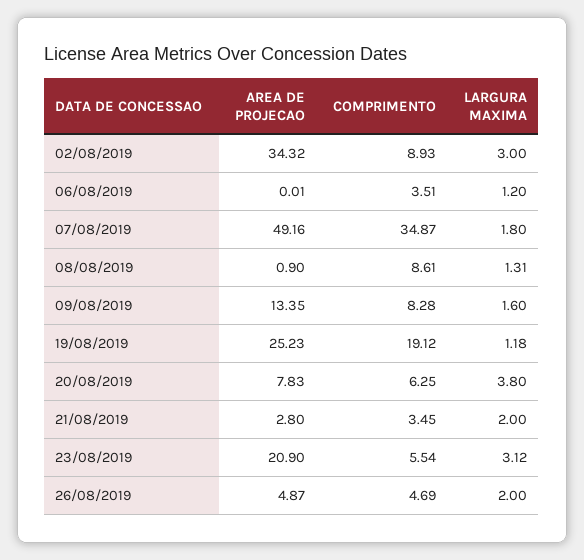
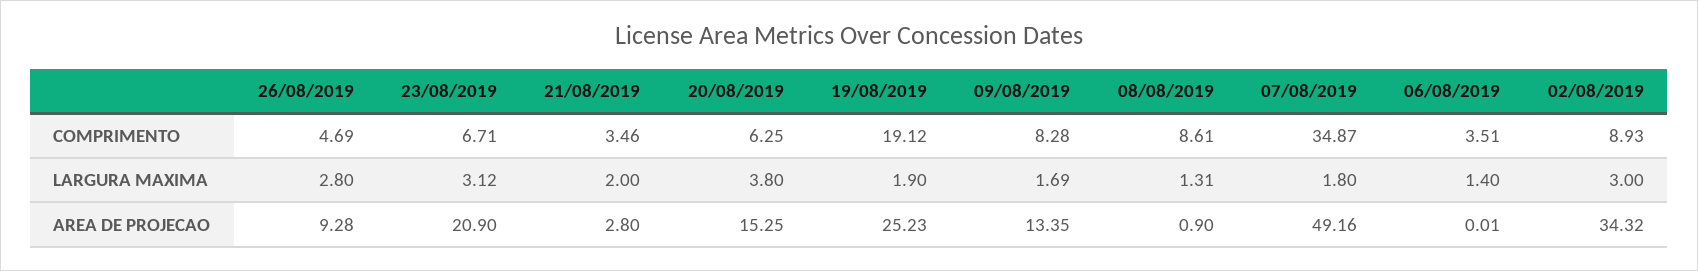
LARGURA MAXIMA, 06/08/2019: 1.2 -> 1.4
LARGURA MAXIMA, 09/08/2019: 1.6 -> 1.69
LARGURA MAXIMA, 19/08/2019: 1.18 -> 1.9
AREA DE PROJECAO, 20/08/2019: 7.83 -> 15.25
COMPRIMENTO, 21/08/2019: 3.45 -> 3.46
COMPRIMENTO, 23/08/2019: 5.54 -> 6.71
AREA DE PROJECAO, 26/08/2019: 4.87 -> 9.28
LARGURA MAXIMA, 26/08/2019: 2 -> 2.8

